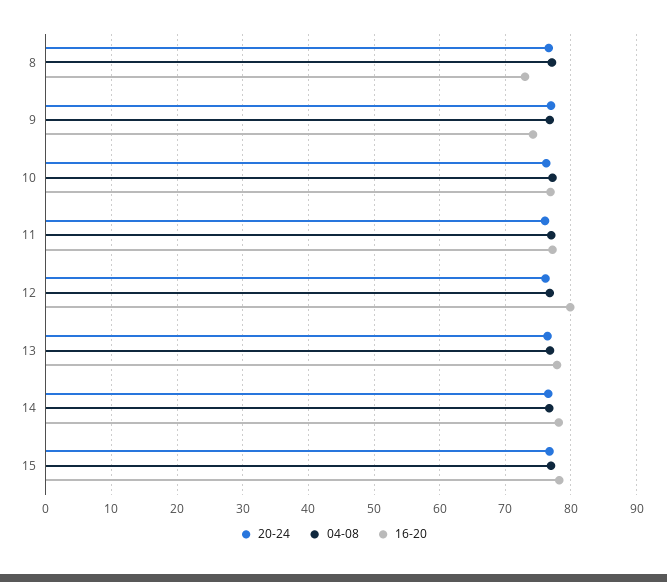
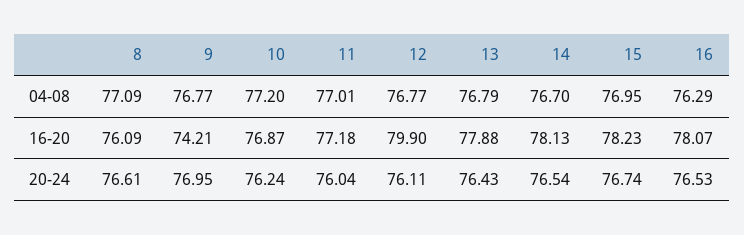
16-20, 8: 73 -> 76.09
04-08, 16: none -> 76.29
16-20, 16: none -> 78.07
20-24, 16: none -> 76.53

